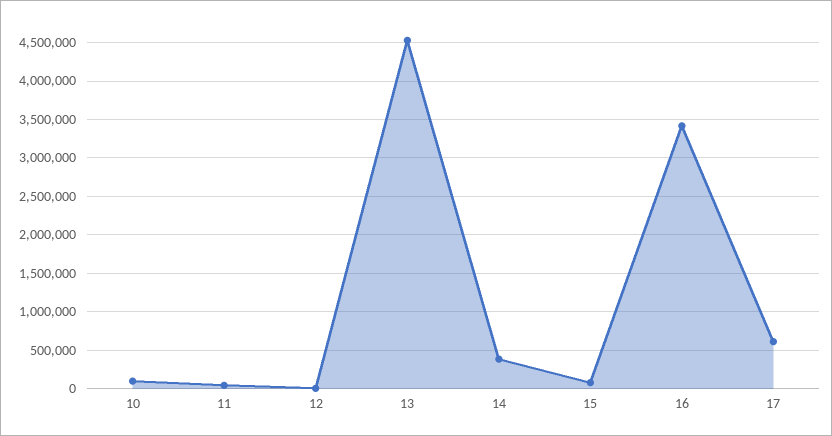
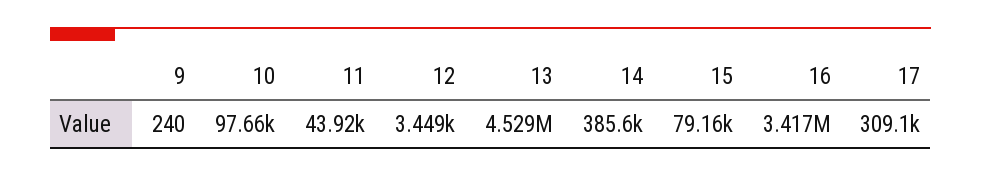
17: 600000 -> 309100
9: none -> 240

